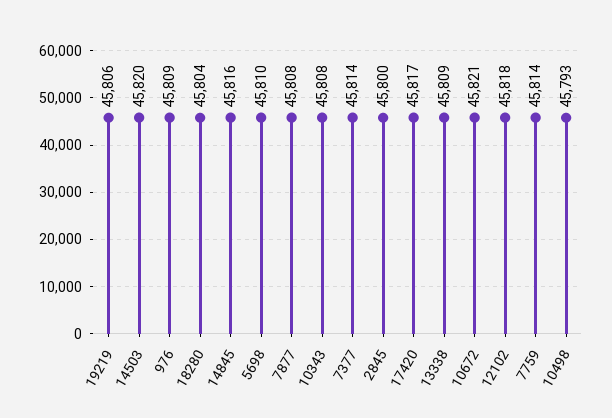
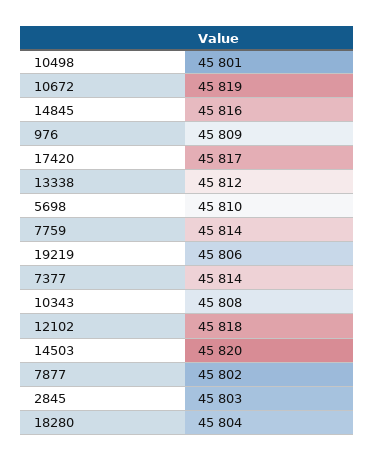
7877: 45808 -> 45802
2845: 45800 -> 45803
13338: 45809 -> 45812
10672: 45821 -> 45819
10498: 45793 -> 45801

